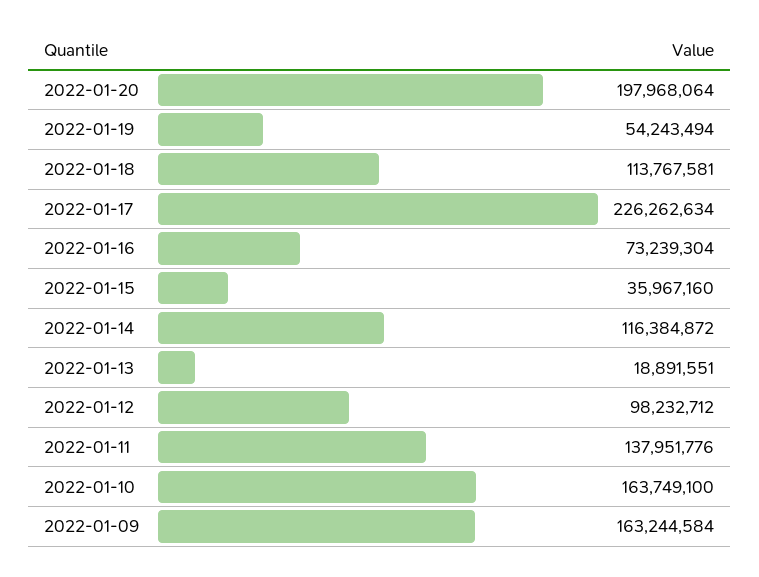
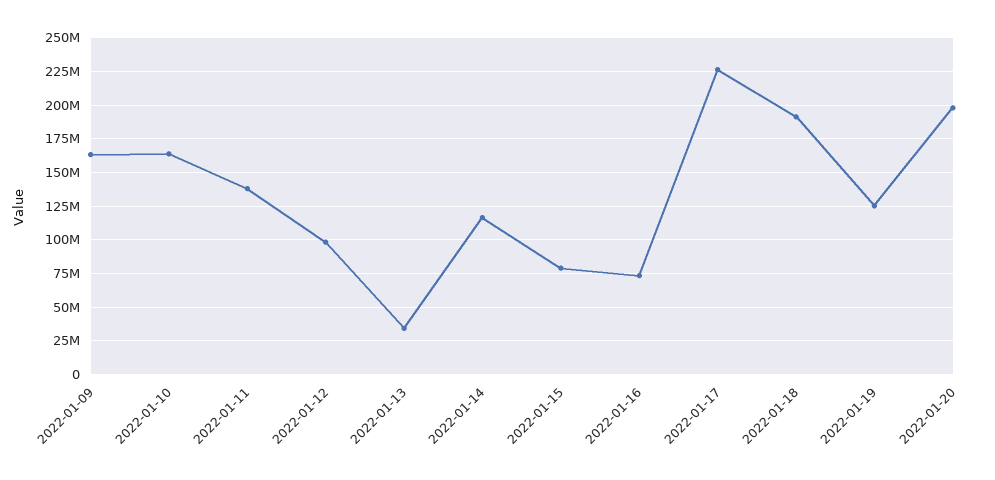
2022-01-19: 54243494 -> 125000000
2022-01-18: 113767581 -> 190000000
2022-01-15: 35967160 -> 80000000
2022-01-13: 18891551 -> 35000000

